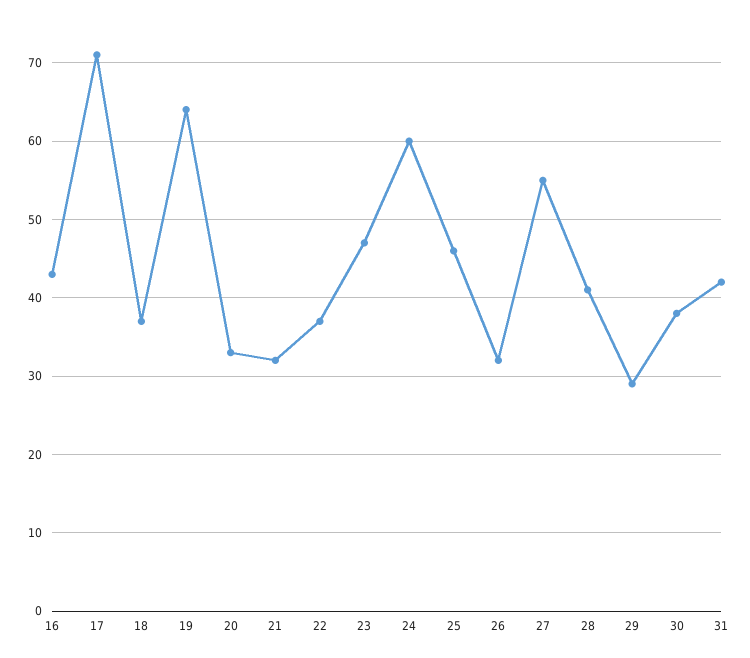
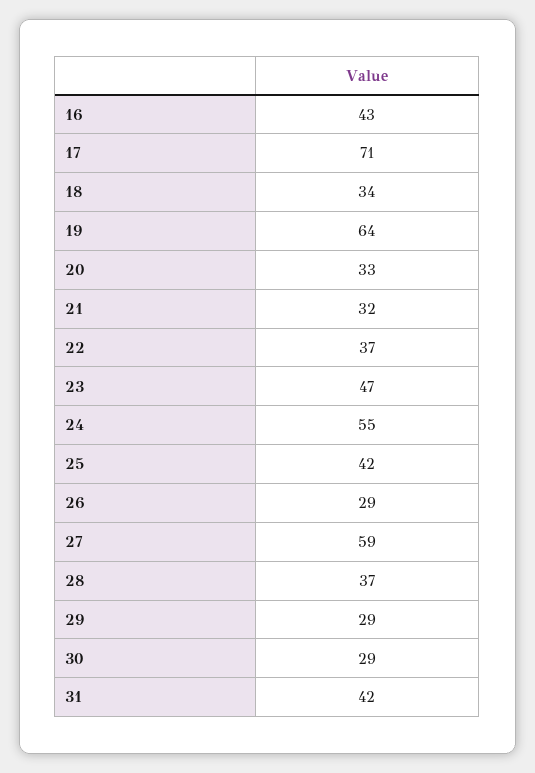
18: 37 -> 34
24: 60 -> 55
25: 46 -> 42
26: 32 -> 29
27: 55 -> 59
28: 41 -> 37
30: 38 -> 29

